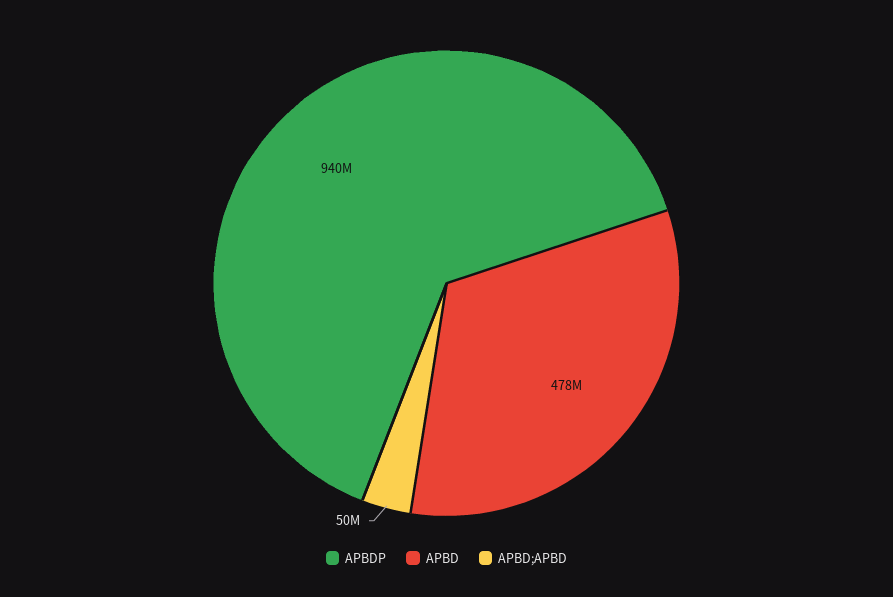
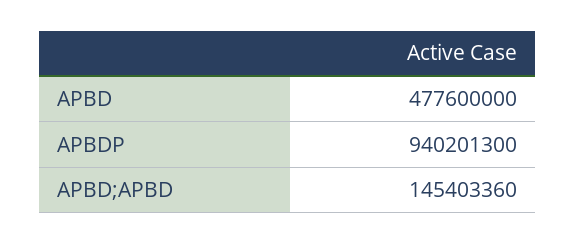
APBD;APBD: 50000000 -> 145403360

